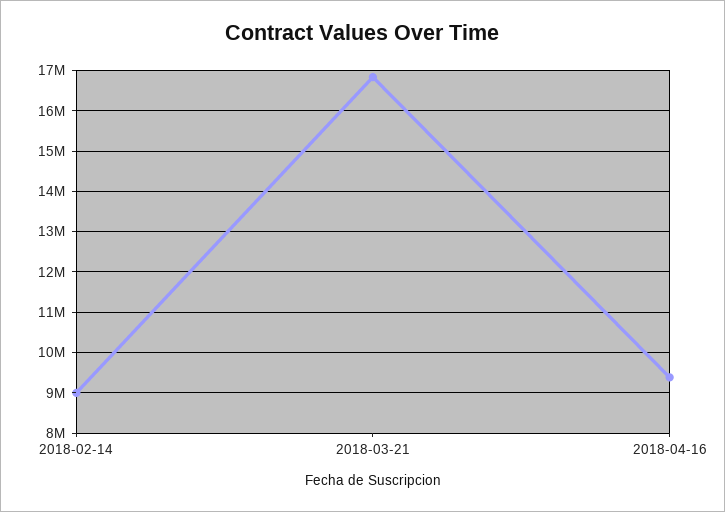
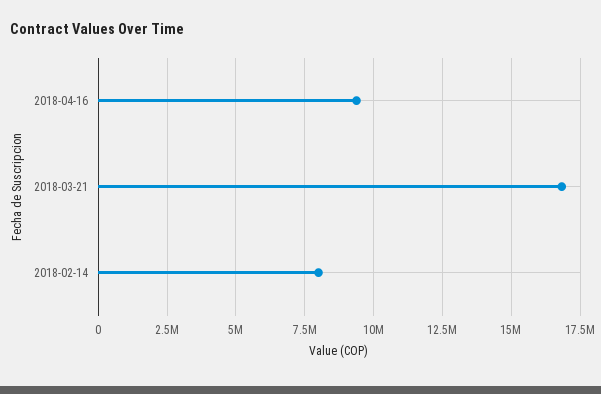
2018-02-14: 9000000 -> 8000000

